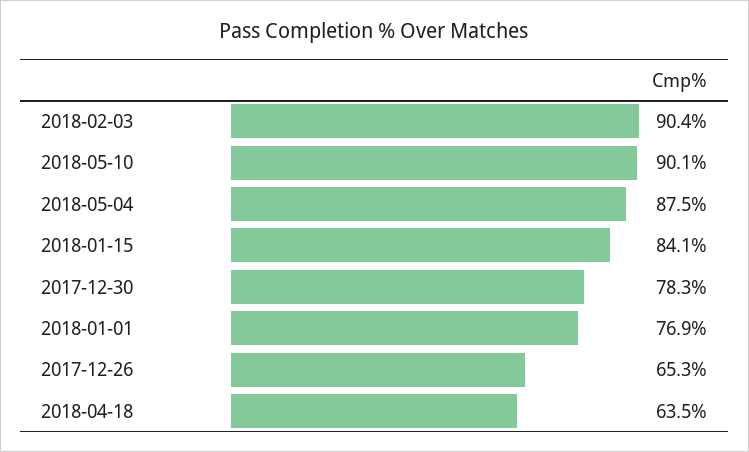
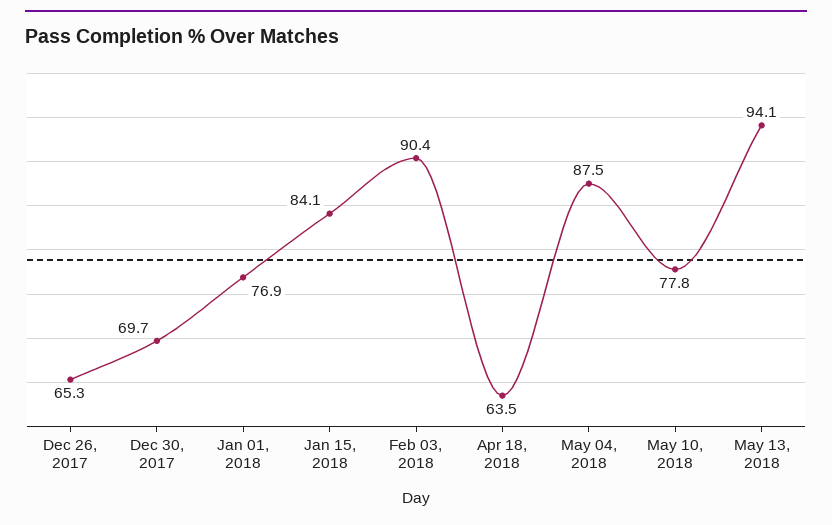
2018-05-10: 90.1 -> 77.8
2017-12-30: 78.3 -> 69.7
May 13, 2018: none -> 94.1

